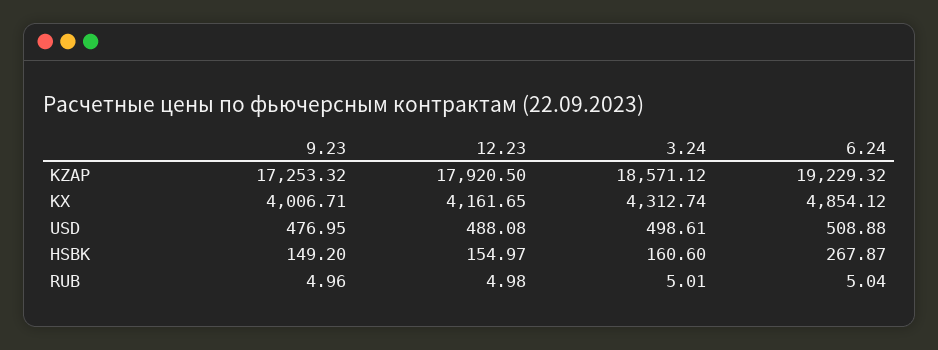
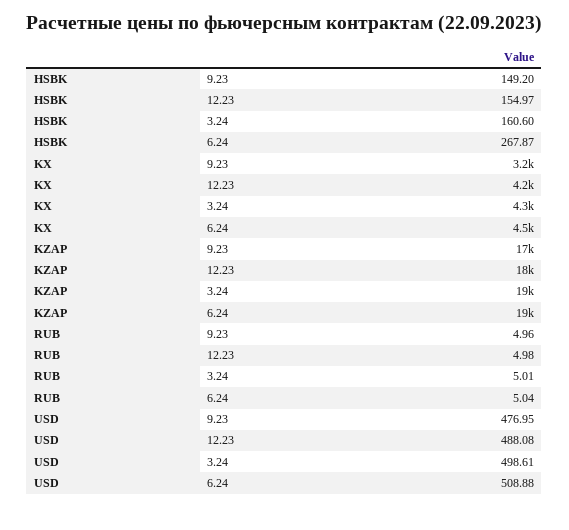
9.23, KX: 4006.71 -> 3200
6.24, KX: 4854.12 -> 4500

